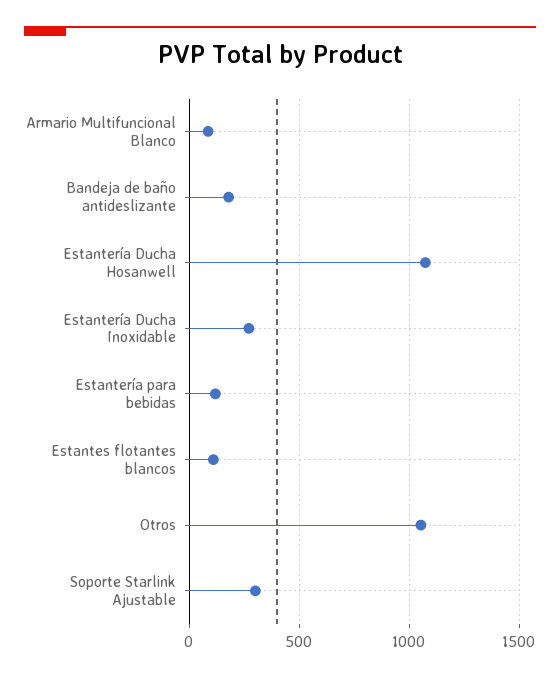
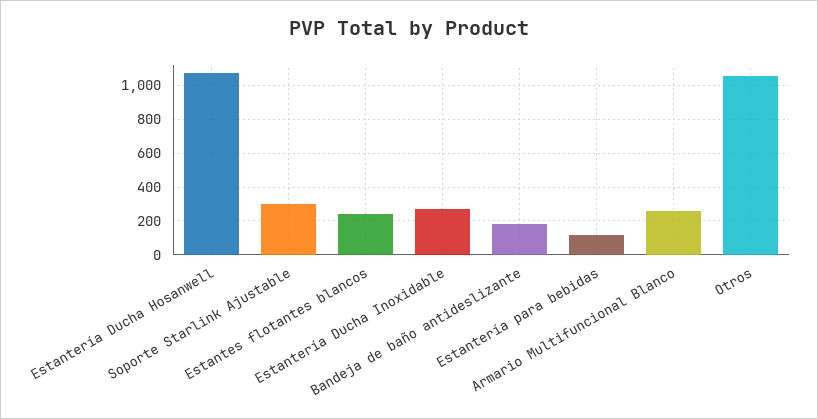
Armario Multifuncional Blanco: 100 -> 250
Estantes flotantes blancos: 100 -> 250

